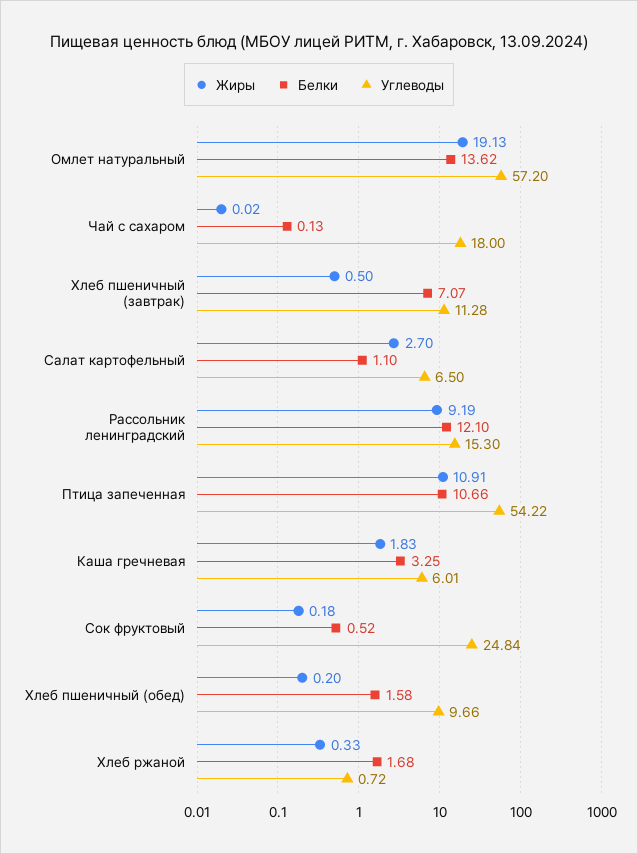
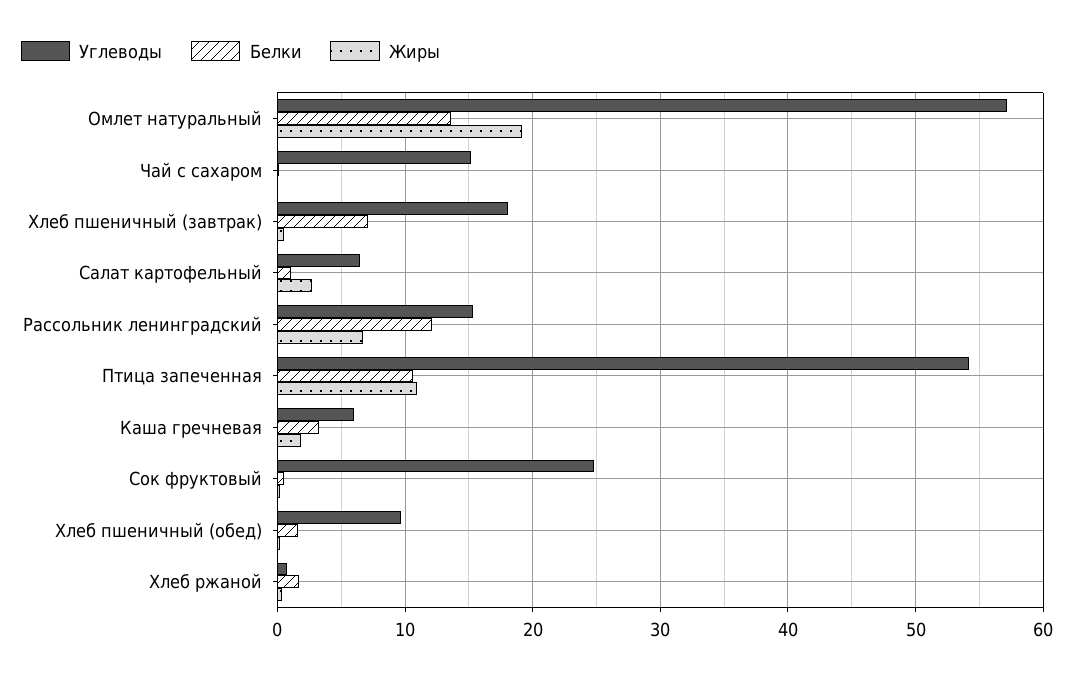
Углеводы, Чай с сахаром: 18 -> 15
Углеводы, Хлеб пшеничный (завтрак): 11.28 -> 18
Жиры, Рассольник ленинградский: 9.19 -> 7

